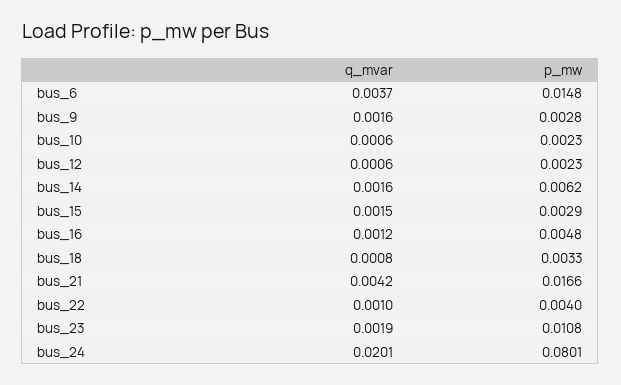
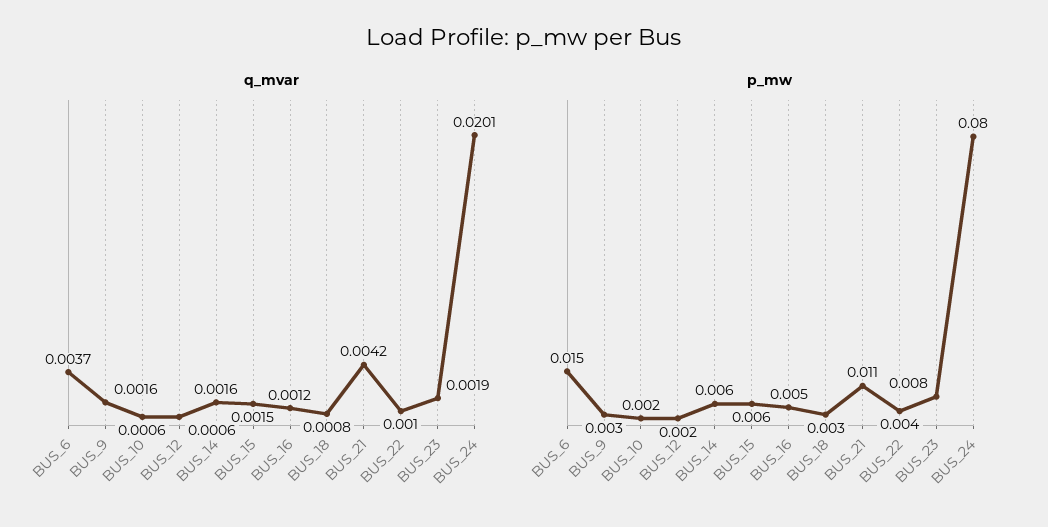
p_mw, bus_15: 0.0029 -> 0.006
p_mw, bus_21: 0.0166 -> 0.011
p_mw, bus_23: 0.0108 -> 0.008

